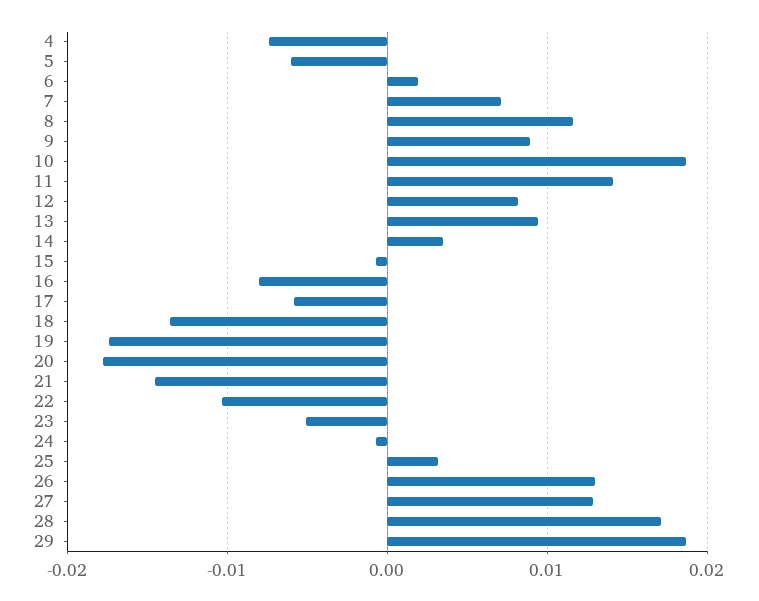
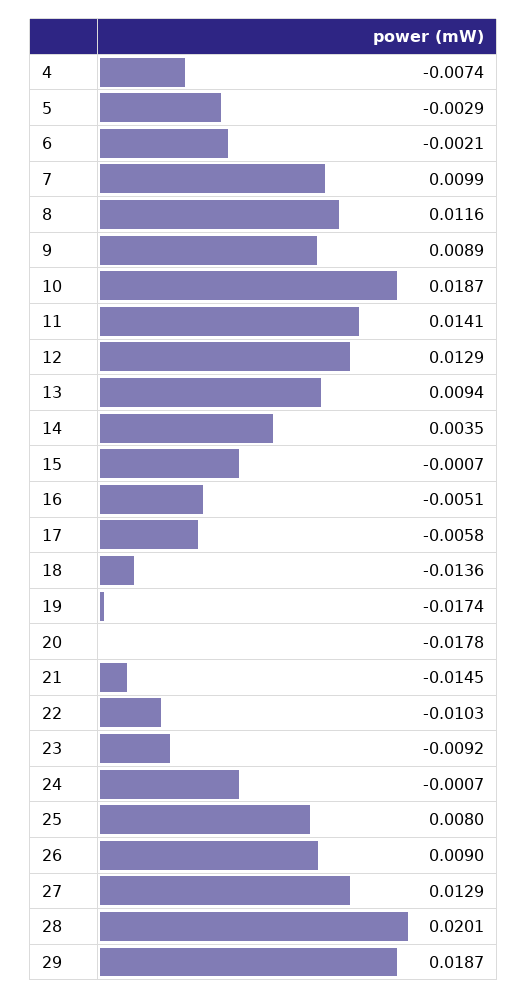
5: -0.006 -> -0.0029
6: 0.002 -> -0.0021
7: 0.007 -> 0.0099
12: 0.008 -> 0.0129
16: -0.008 -> -0.0051
23: -0.005 -> -0.0092
25: 0.003 -> 0.008
26: 0.013 -> 0.009
28: 0.017 -> 0.0201

